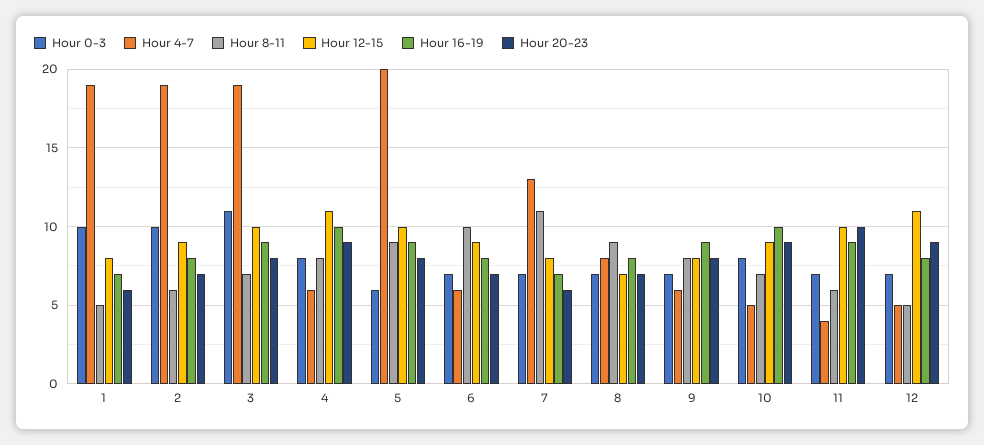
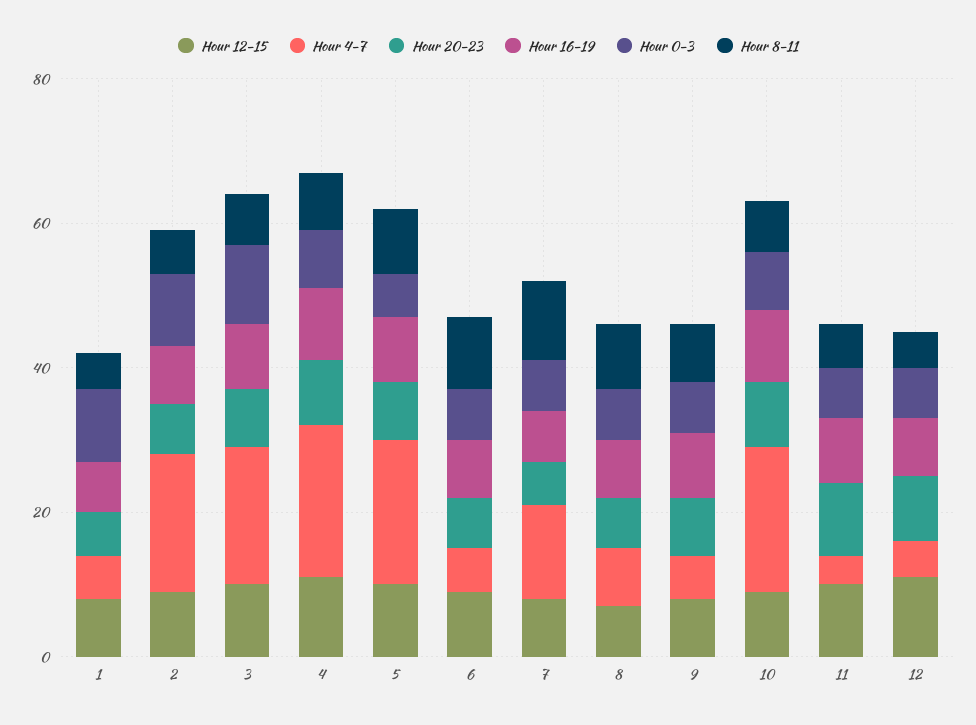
Hour 4-7, 1: 19 -> 5
Hour 4-7, 4: 6 -> 20
Hour 4-7, 10: 5 -> 20

